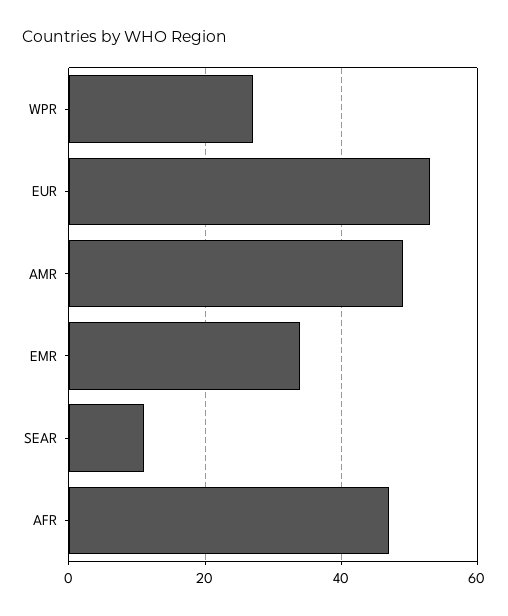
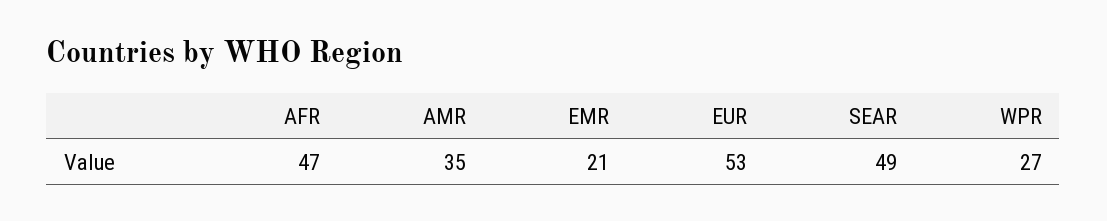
AMR: 50 -> 35
EMR: 35 -> 21
SEAR: 10 -> 49

